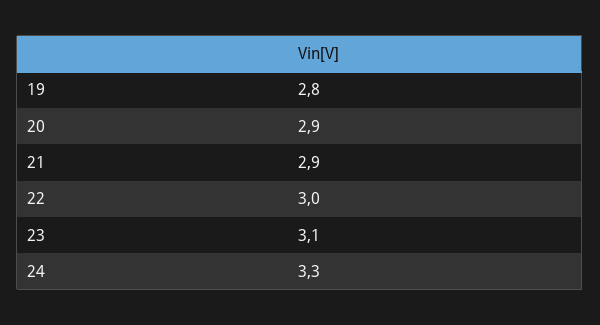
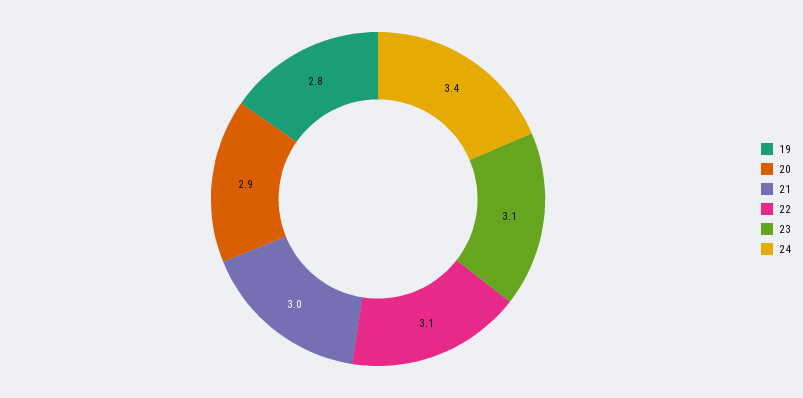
21: 2.9 -> 3
22: 3 -> 3.1
24: 3.3 -> 3.4

